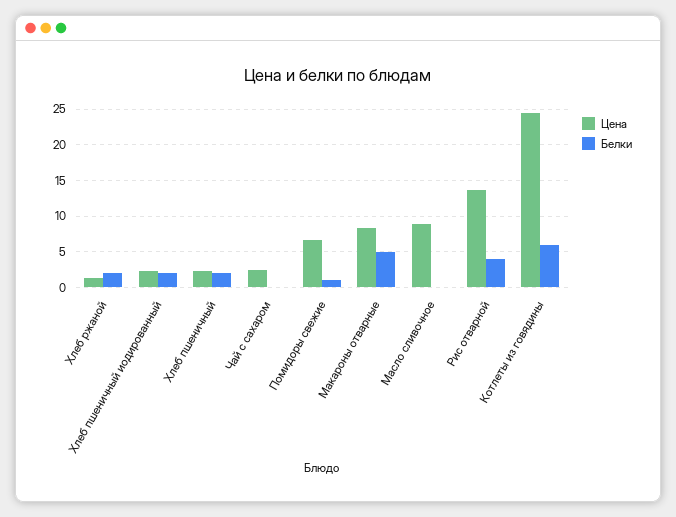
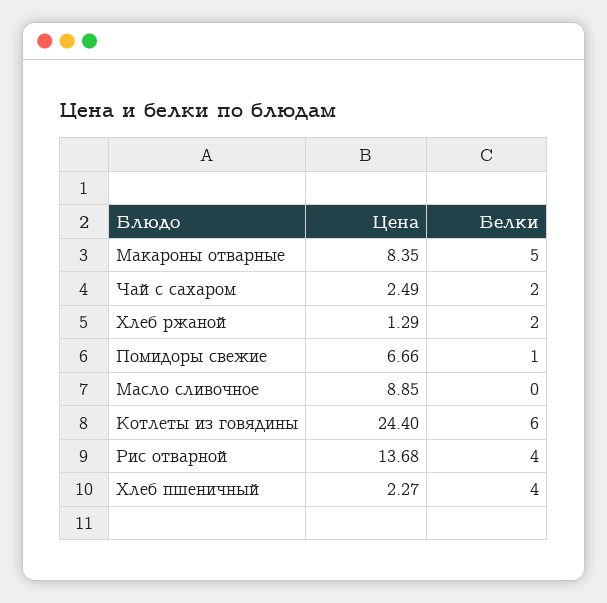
Цена, Хлеб пшеничный иодированный: 2 -> none
Белки, Хлеб пшеничный иодированный: 2 -> none
Белки, Хлеб пшеничный: 2 -> 4
Белки, Чай с сахаром: 0 -> 2

